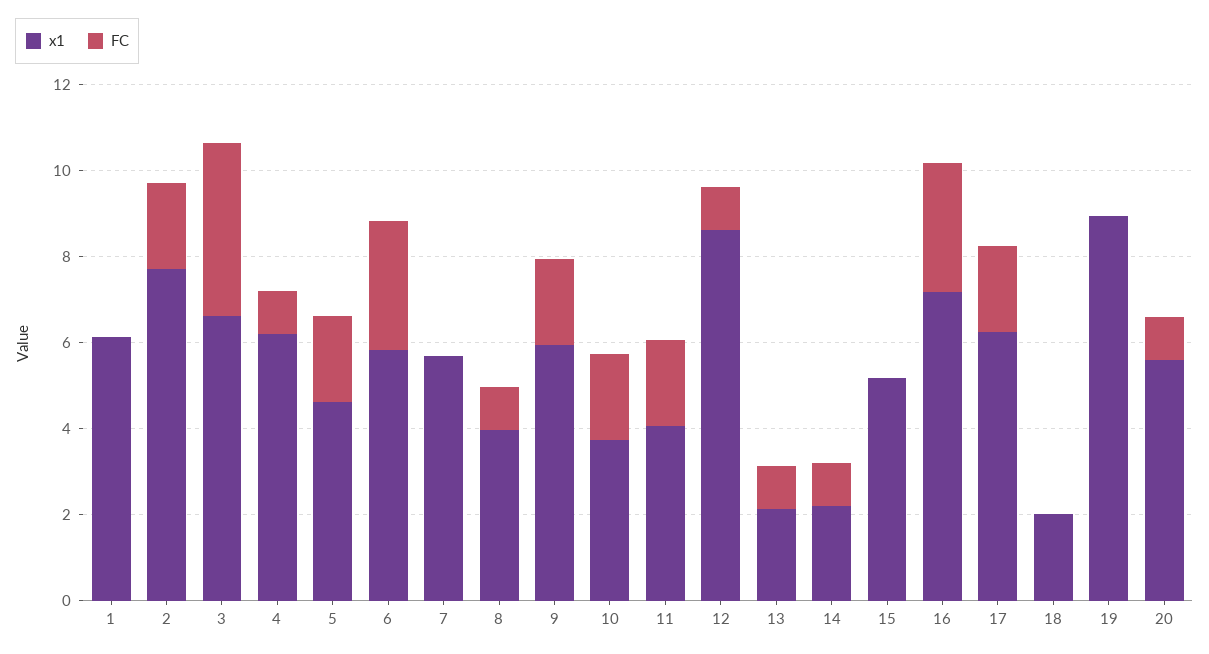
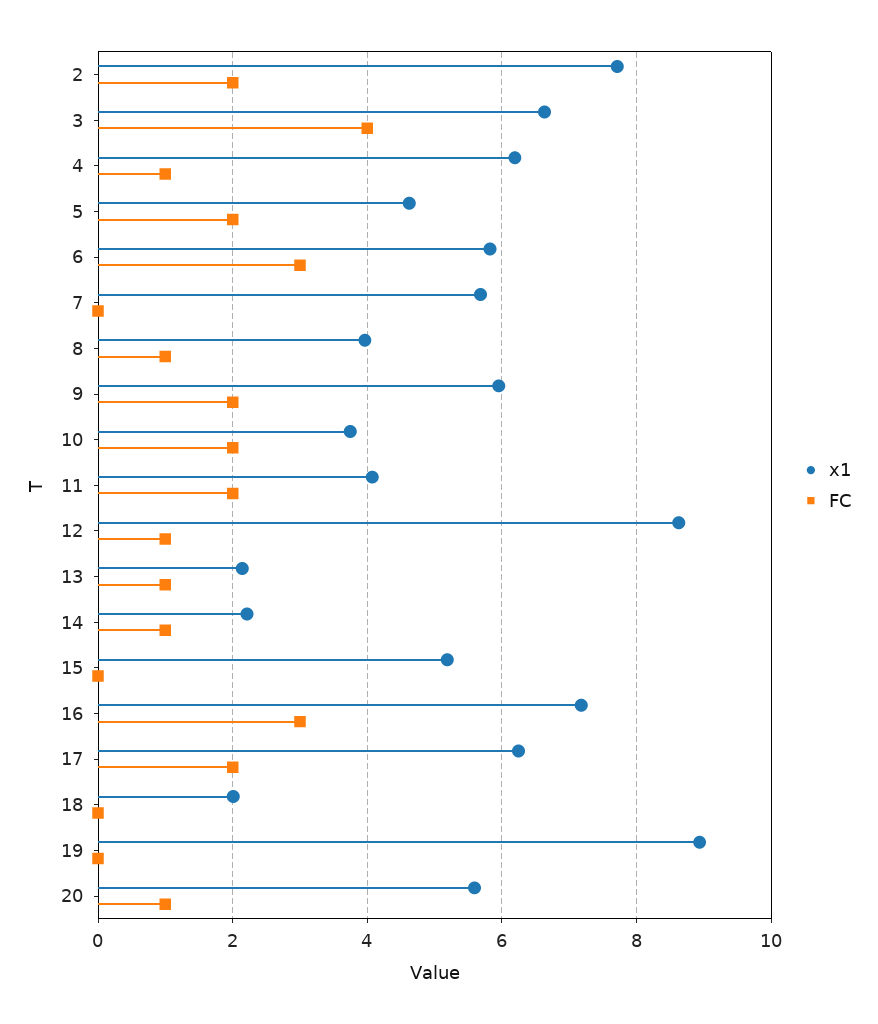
x1, 1: 6 -> none
FC, 1: 0 -> none

